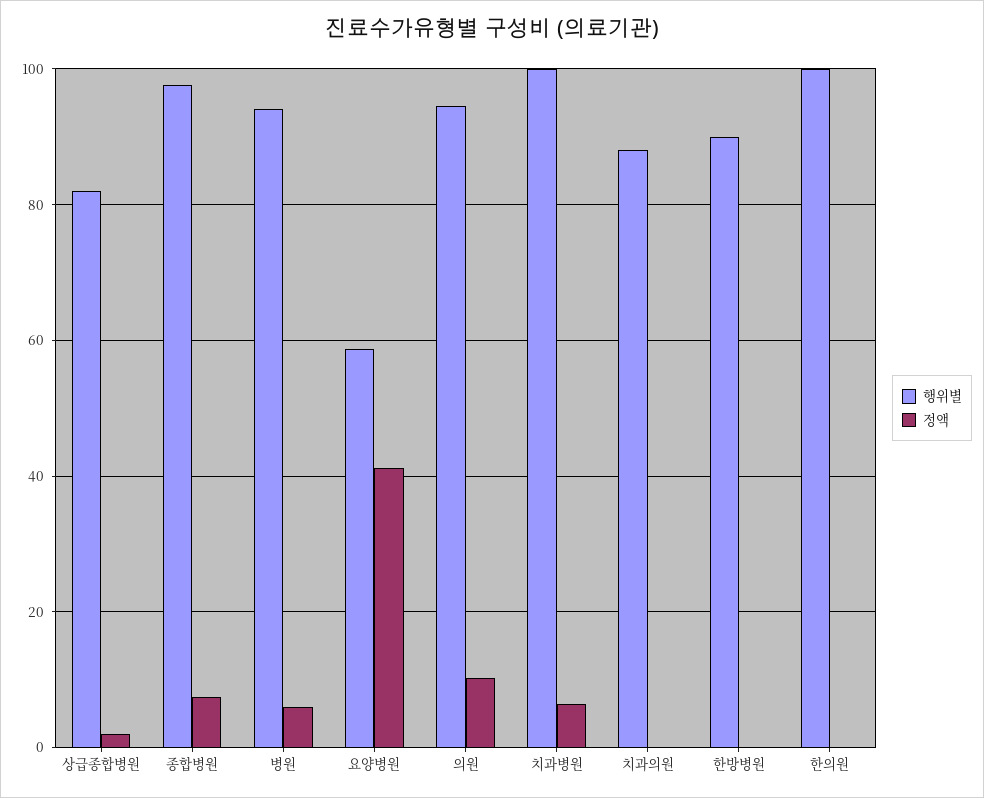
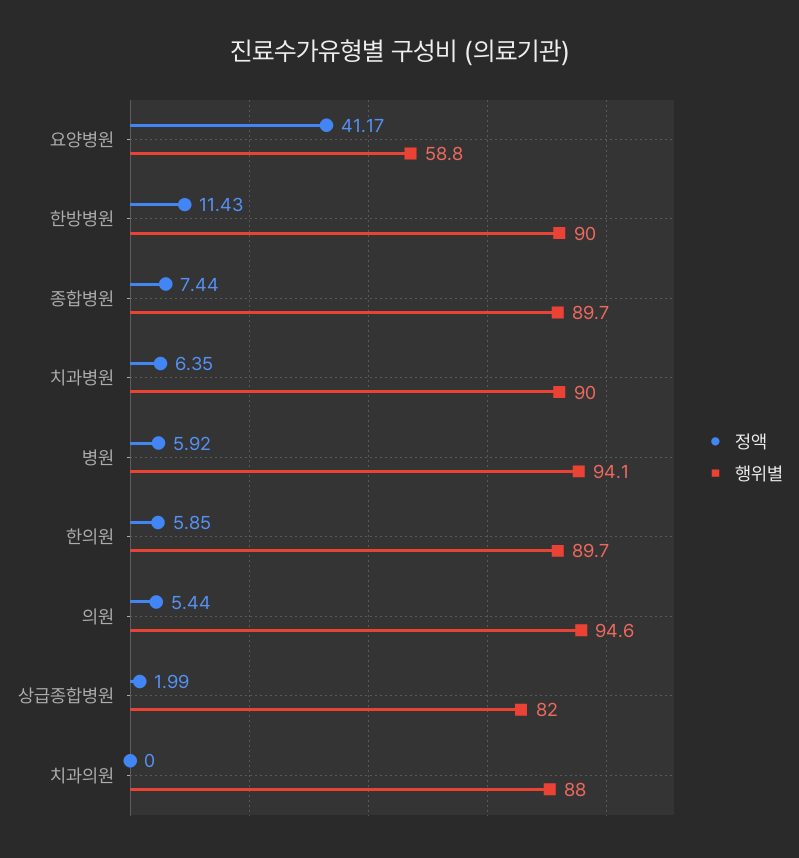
행위별, 종합병원: 98 -> 89.7
정액, 의원: 10 -> 5.44
행위별, 치과병원: 100 -> 90
정액, 한방병원: 0 -> 11.43
행위별, 한의원: 100 -> 89.7
정액, 한의원: 0 -> 5.85

